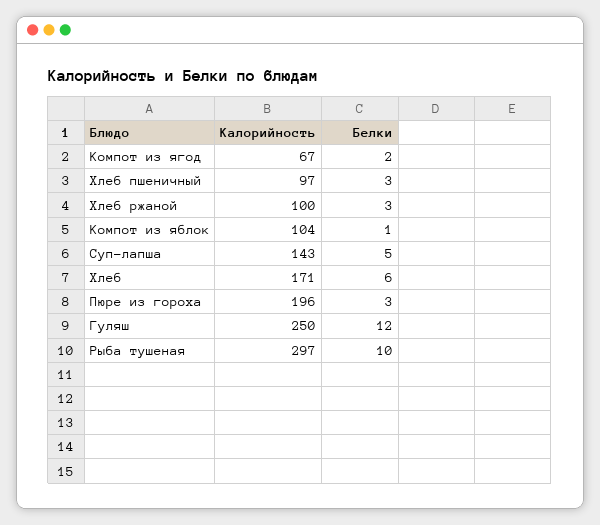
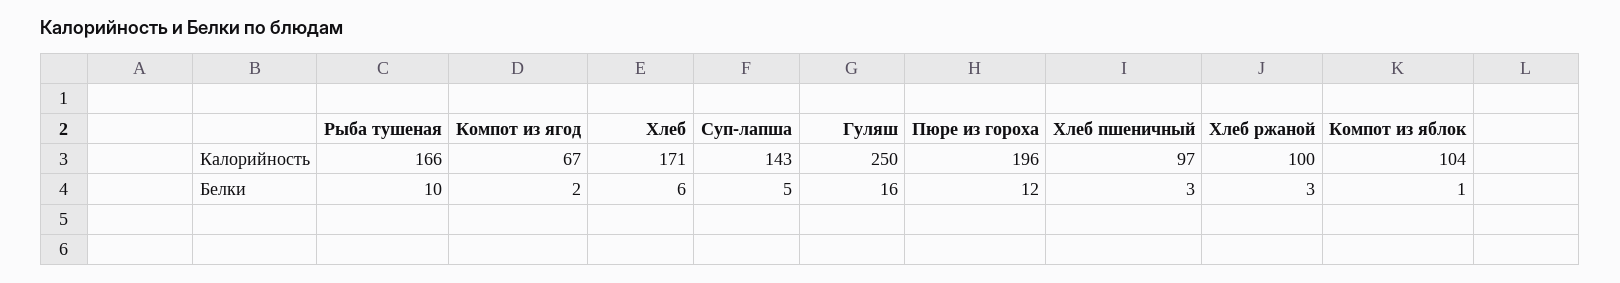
Белки, Пюре из гороха: 3 -> 12
Белки, Гуляш: 12 -> 16
Калорийность, Рыба тушеная: 297 -> 166

